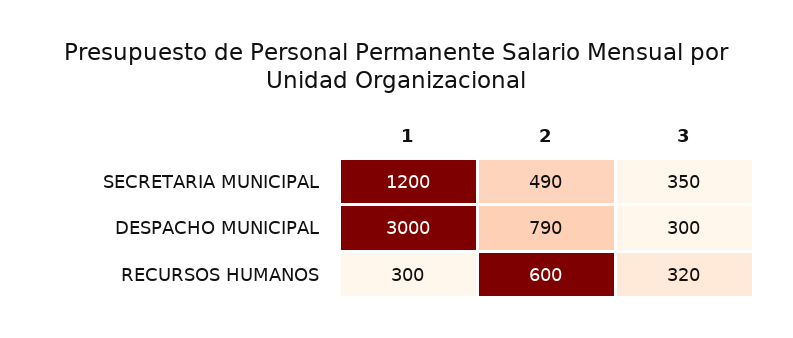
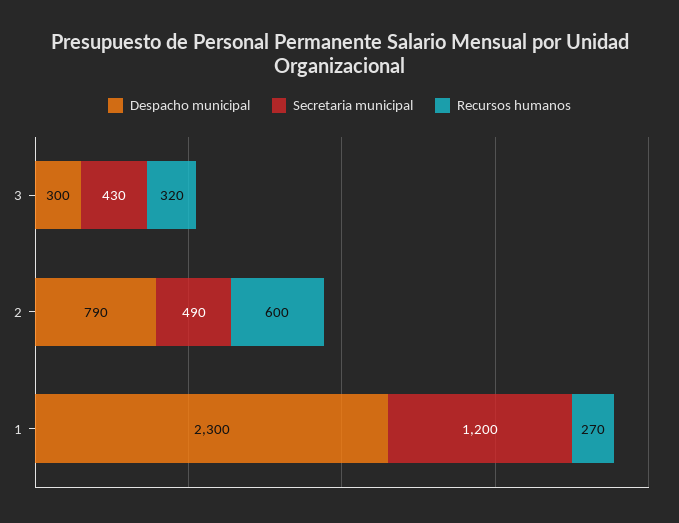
SECRETARIA MUNICIPAL, 3: 350 -> 430
DESPACHO MUNICIPAL, 1: 3000 -> 2300
RECURSOS HUMANOS, 1: 300 -> 270

